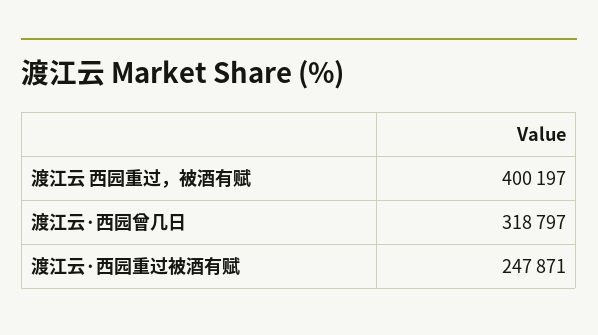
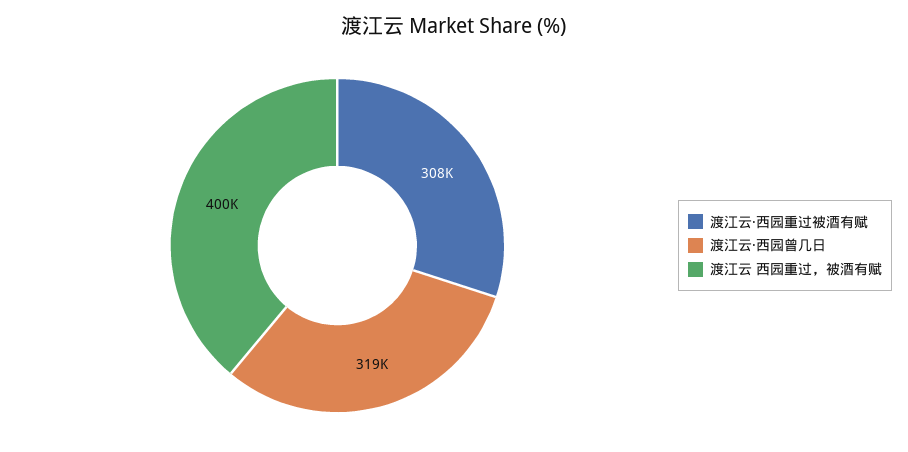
渡江云·西园重过被酒有赋: 247871 -> 308000

